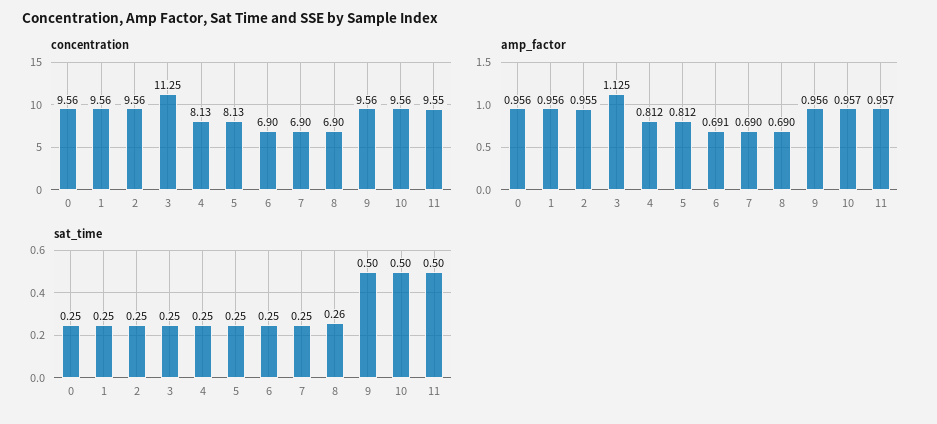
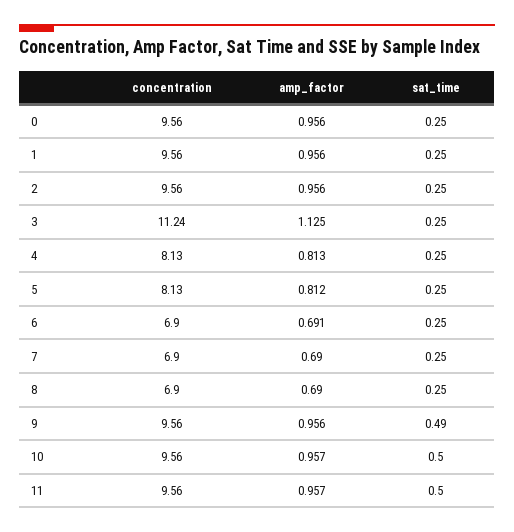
concentration, 3: 11.25 -> 11.24
concentration, 11: 9.55 -> 9.56
amp_factor, 2: 0.955 -> 0.956
amp_factor, 4: 0.812 -> 0.813
sat_time, 8: 0.26 -> 0.25
sat_time, 9: 0.5 -> 0.49

